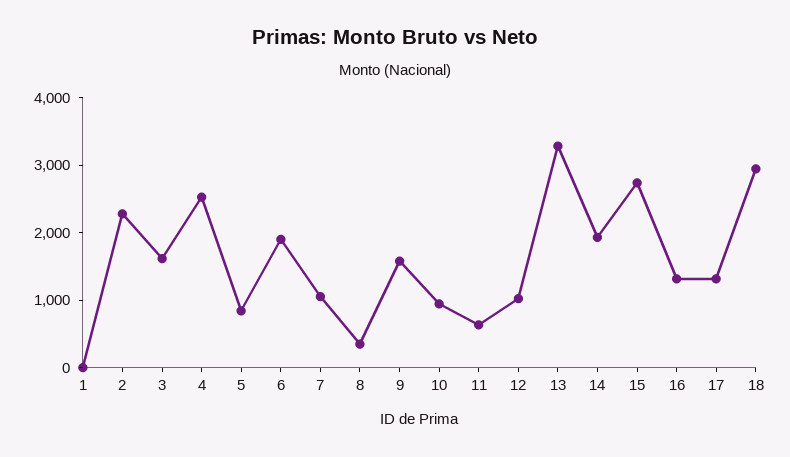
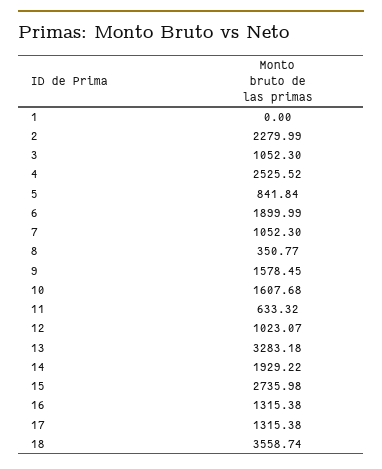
3: 1600 -> 1052.3
10: 1000 -> 1607.68
18: 3000 -> 3558.74

